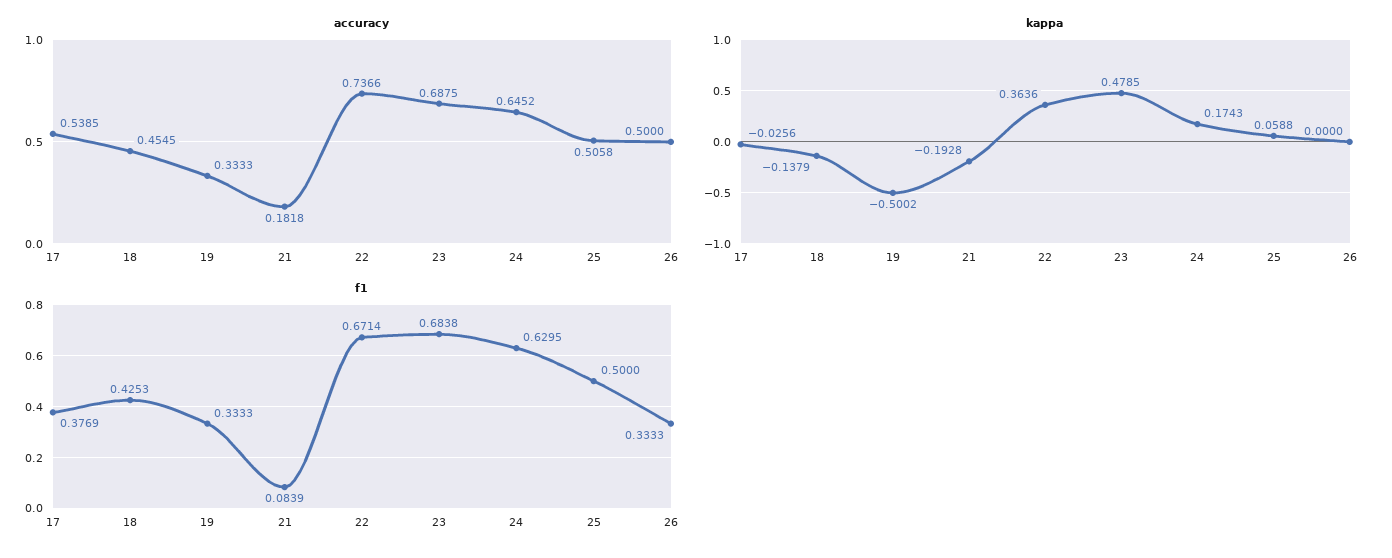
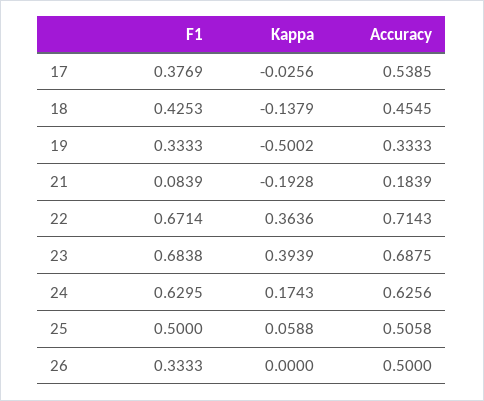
accuracy, 21: 0.1818 -> 0.1839
accuracy, 22: 0.7366 -> 0.7143
accuracy, 24: 0.6452 -> 0.6256
kappa, 23: 0.4785 -> 0.3939

